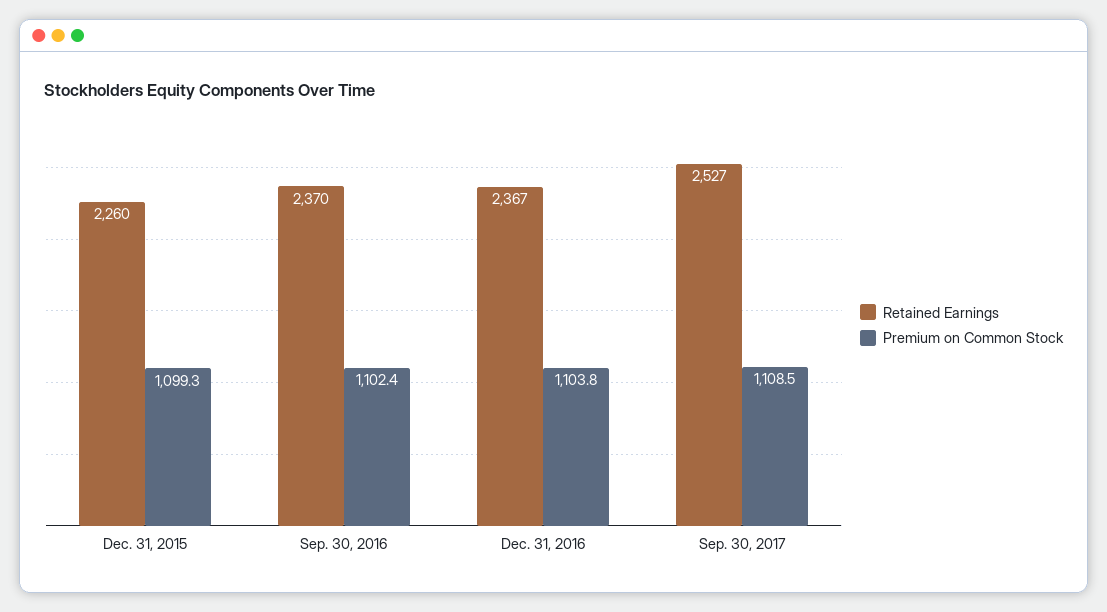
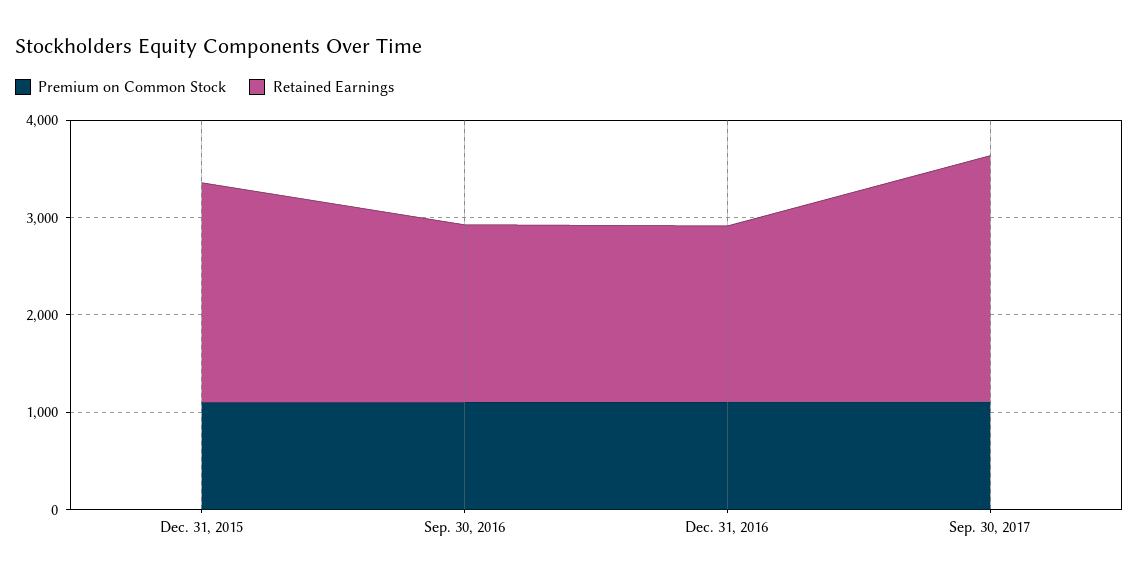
Retained Earnings, Sep. 30, 2016: 2370 -> 1800
Retained Earnings, Dec. 31, 2016: 2367 -> 1800

